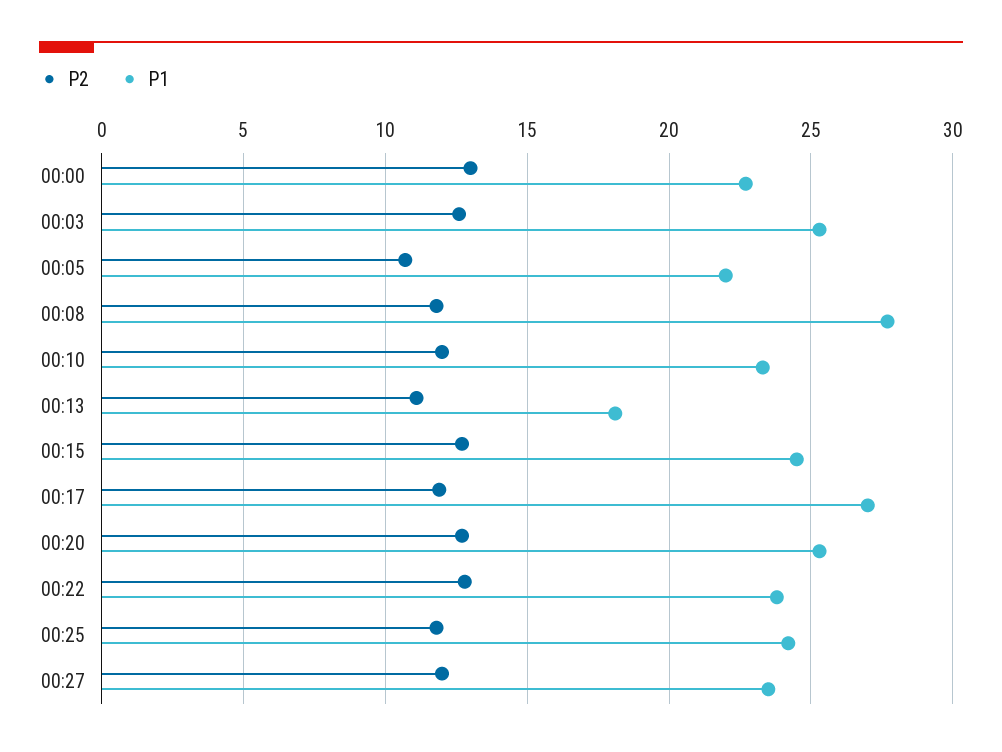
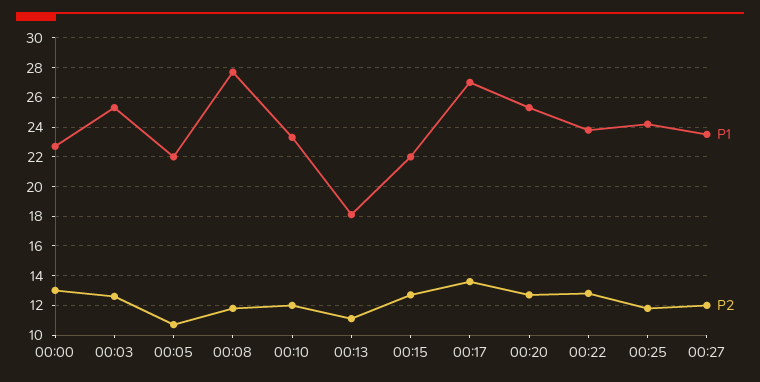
P1, 00:15: 24.5 -> 22
P2, 00:17: 12 -> 13.5

